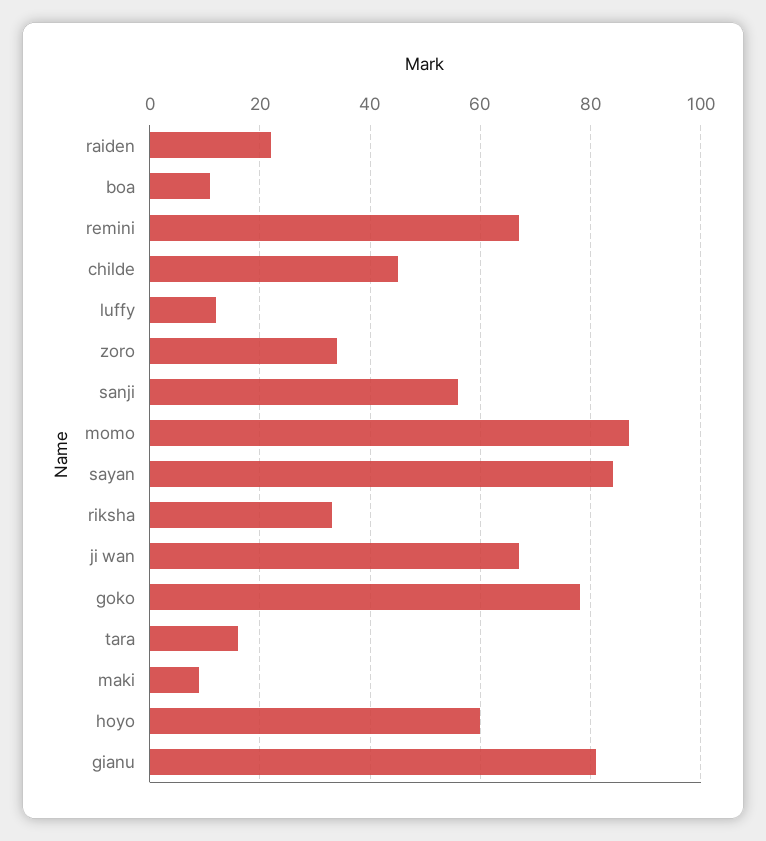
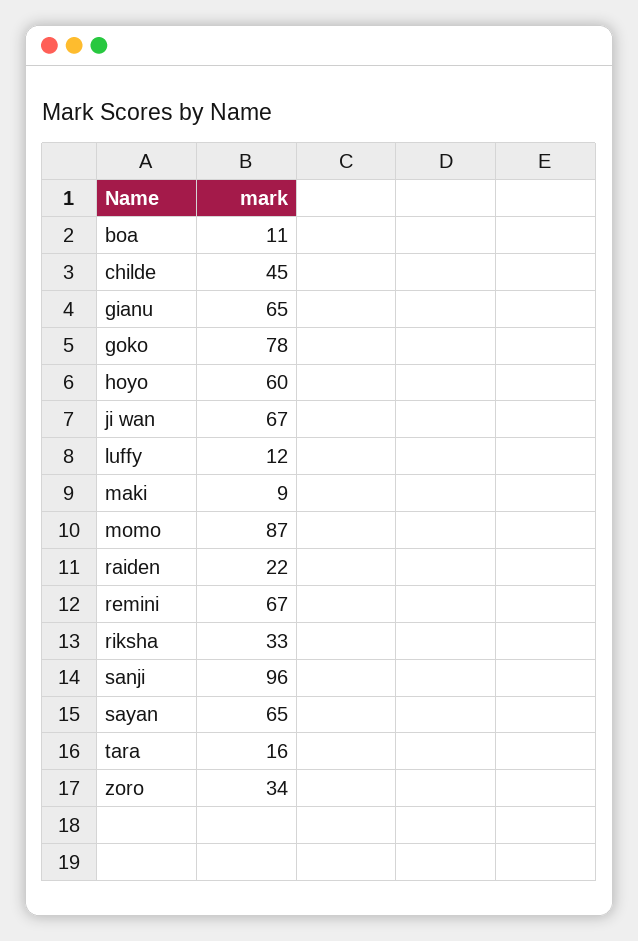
sanji: 55 -> 96
sayan: 85 -> 65
gianu: 80 -> 65

